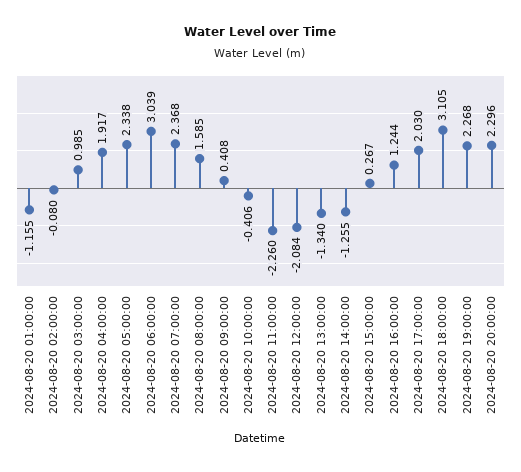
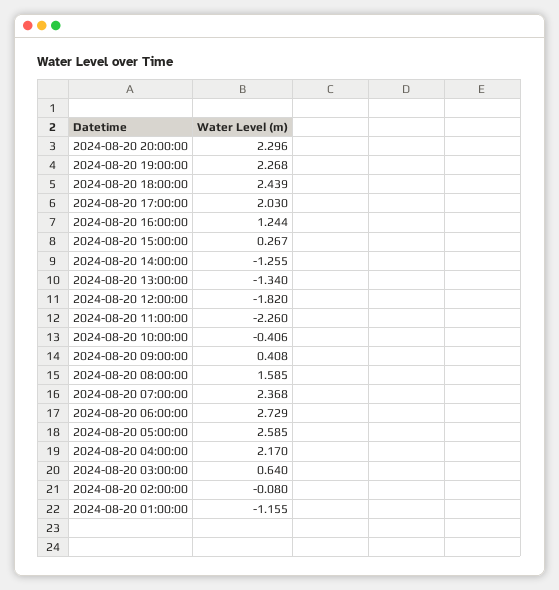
2024-08-20 03:00:00: 0.985 -> 0.64
2024-08-20 04:00:00: 1.917 -> 2.17
2024-08-20 05:00:00: 2.338 -> 2.585
2024-08-20 06:00:00: 3.039 -> 2.729
2024-08-20 12:00:00: -2.084 -> -1.82
2024-08-20 18:00:00: 3.105 -> 2.439

